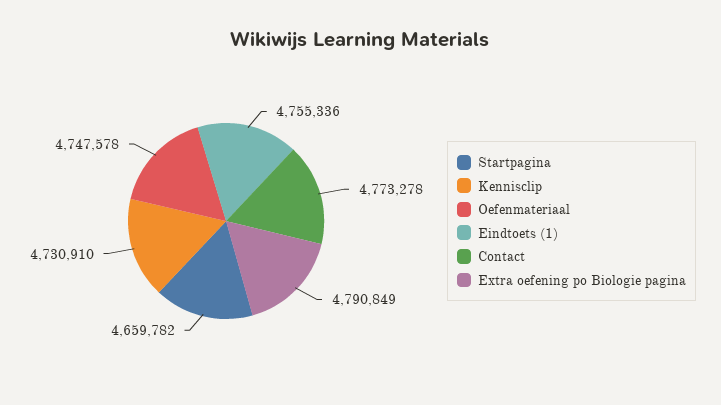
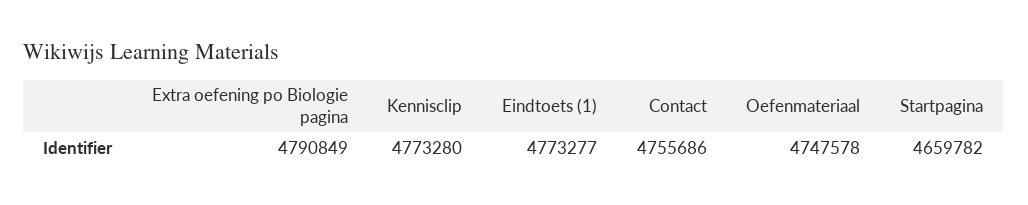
Kennisclip: 4730910 -> 4773280
Eindtoets (1): 4755336 -> 4773277
Contact: 4773278 -> 4755686

